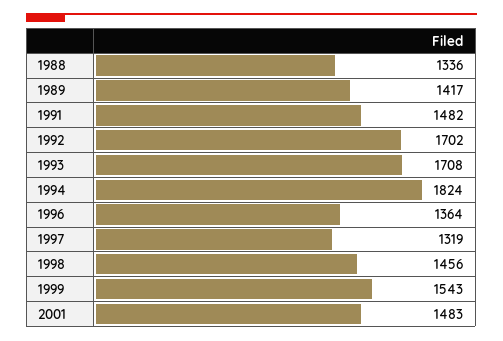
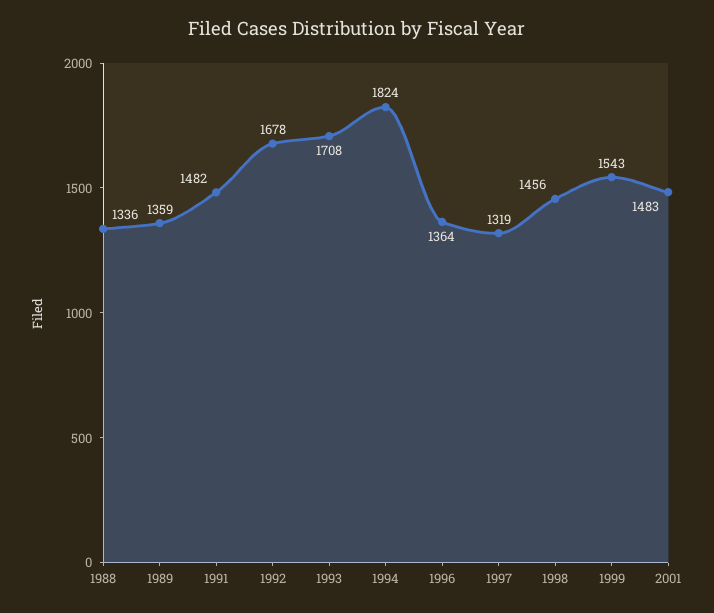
1989: 1417 -> 1359
1992: 1702 -> 1678

